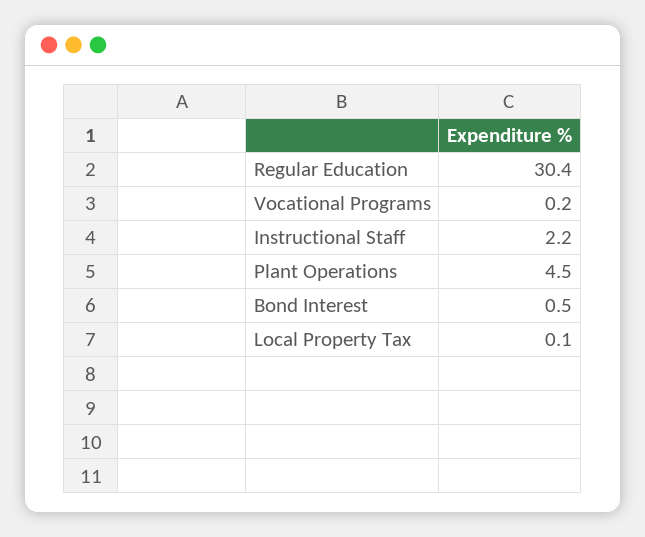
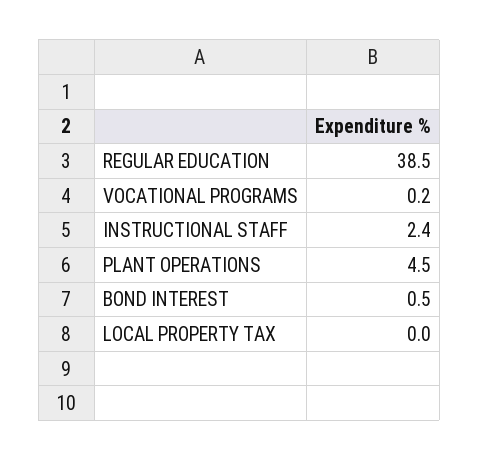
Regular Education: 30.4 -> 38.5
Instructional Staff: 2.2 -> 2.4
Local Property Tax: 0.1 -> 0

